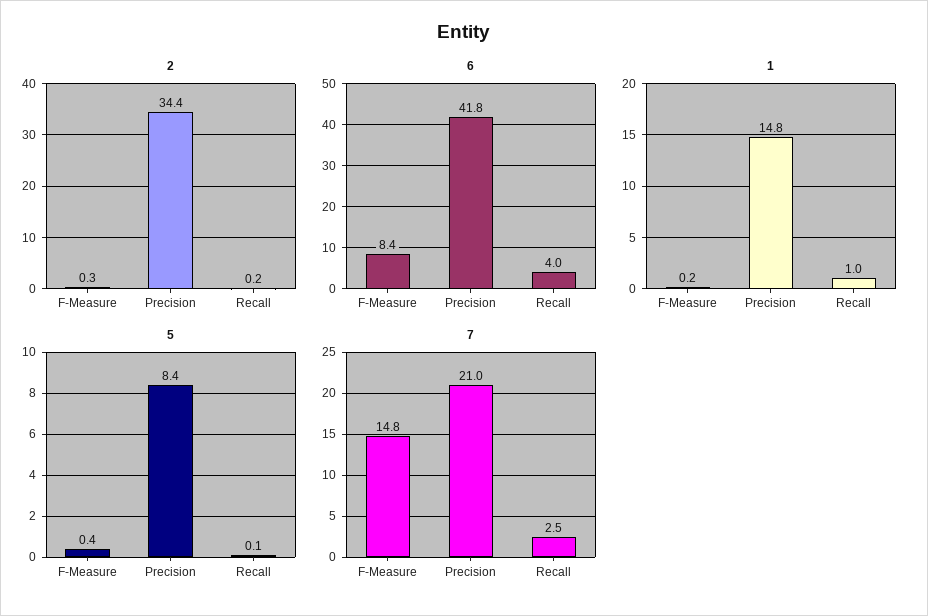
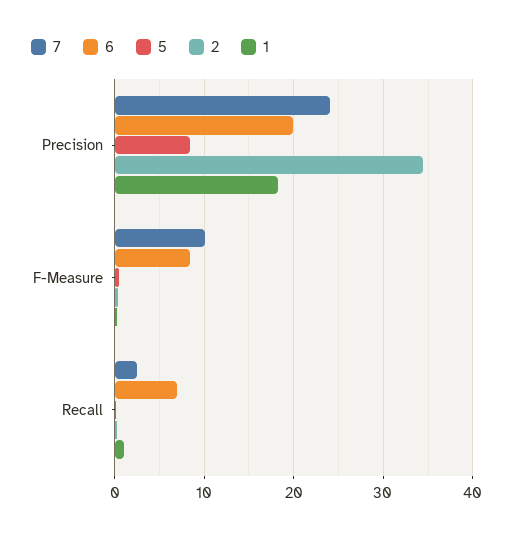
6, Precision: 41.8 -> 20
6, Recall: 4 -> 7
1, Precision: 14.8 -> 18
7, F-Measure: 14.8 -> 10
7, Precision: 21 -> 24

